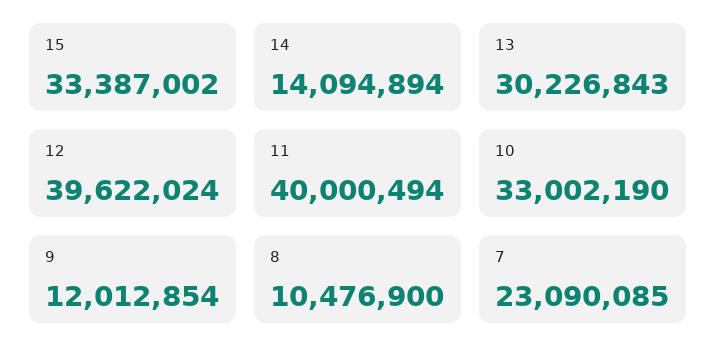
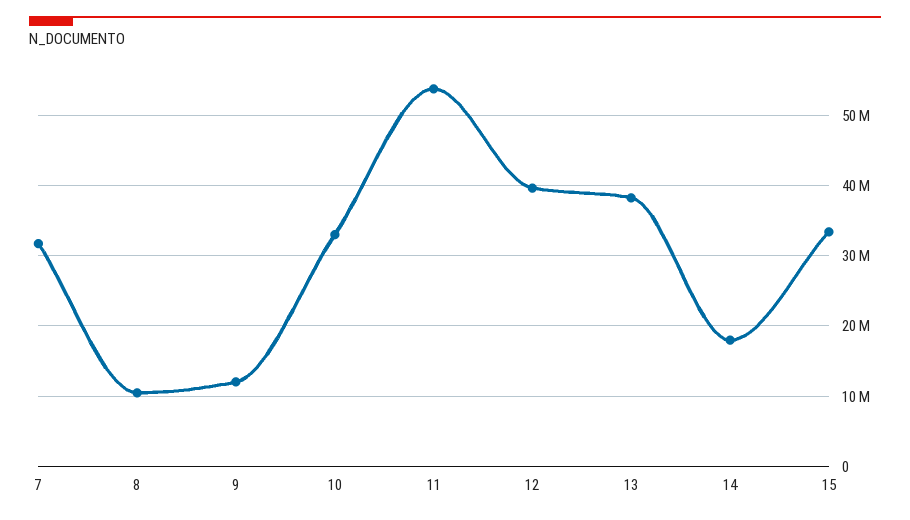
14: 14094894 -> 18000000
13: 30226843 -> 38000000
11: 40000494 -> 54000000
7: 23090085 -> 32000000

